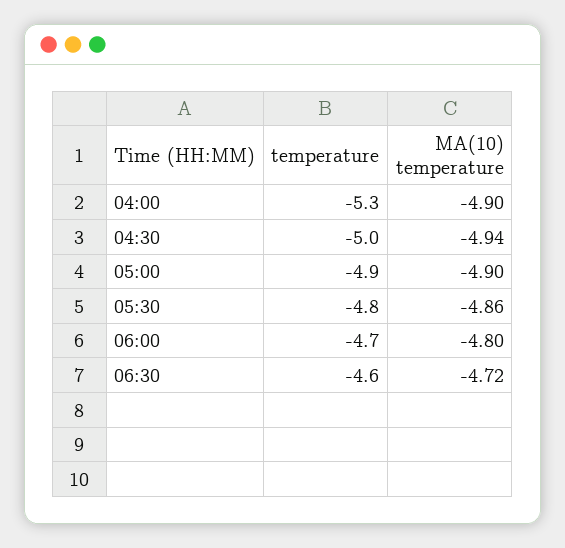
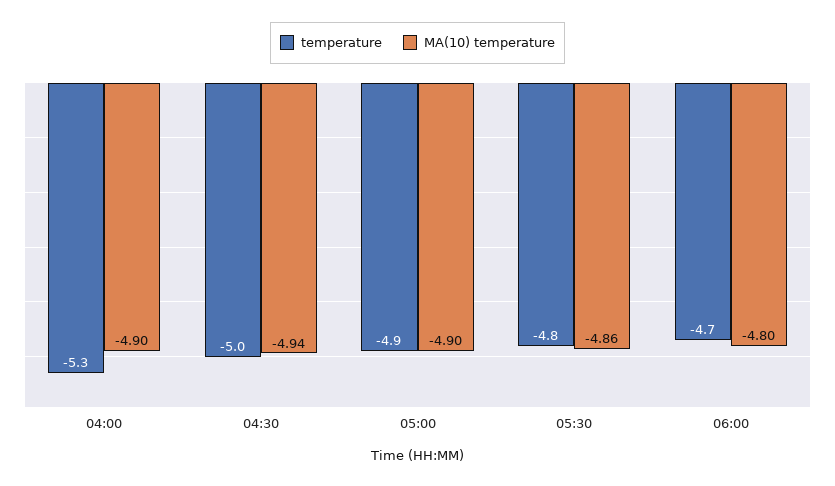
temperature, 06:30: -4.6 -> none
MA(10) temperature, 06:30: -4.72 -> none

